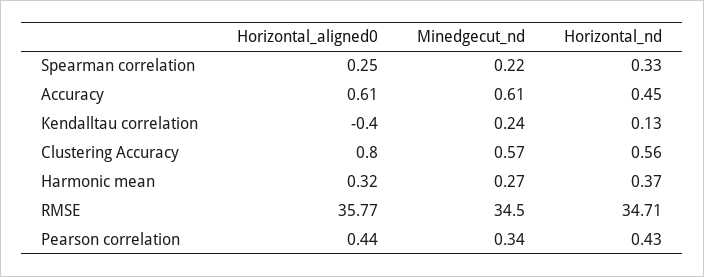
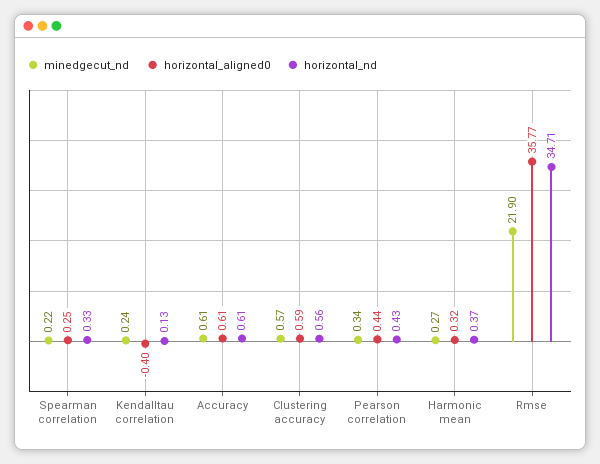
Horizontal_nd, Accuracy: 0.45 -> 0.61
Horizontal_aligned0, Clustering Accuracy: 0.8 -> 0.59
Minedgecut_nd, RMSE: 34.5 -> 21.9

